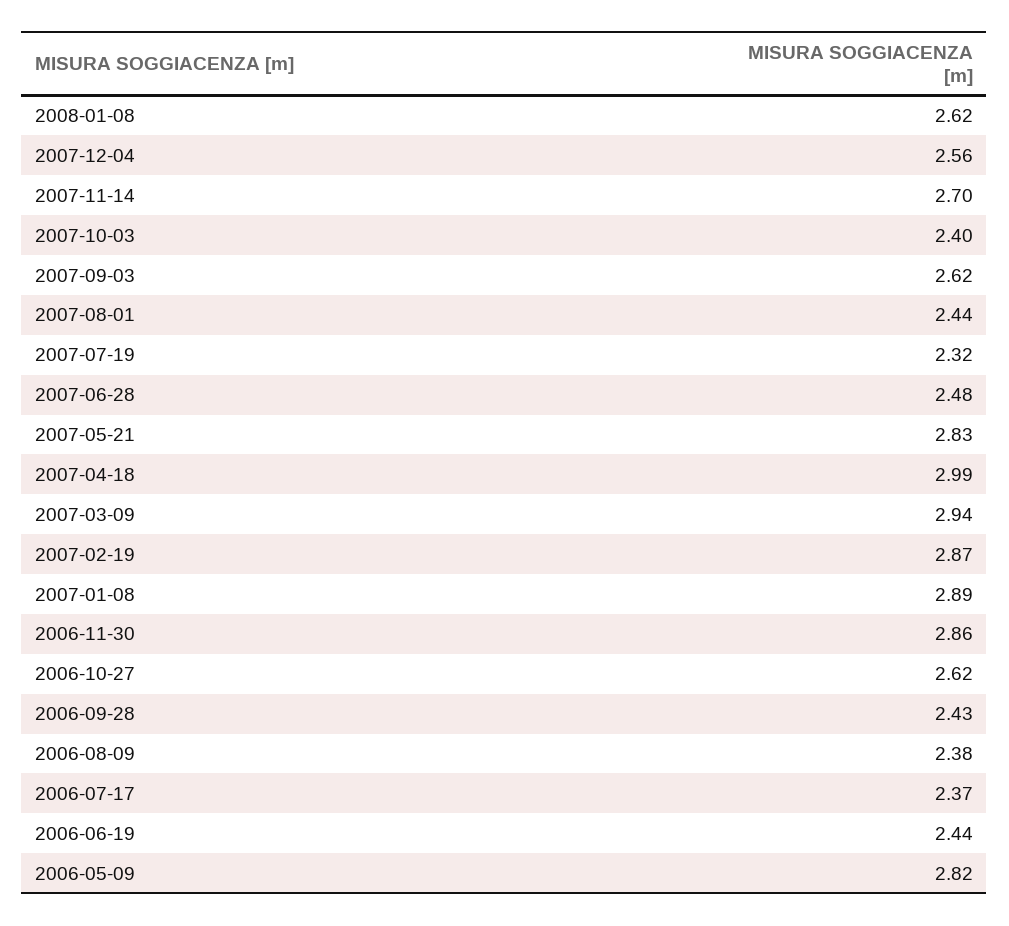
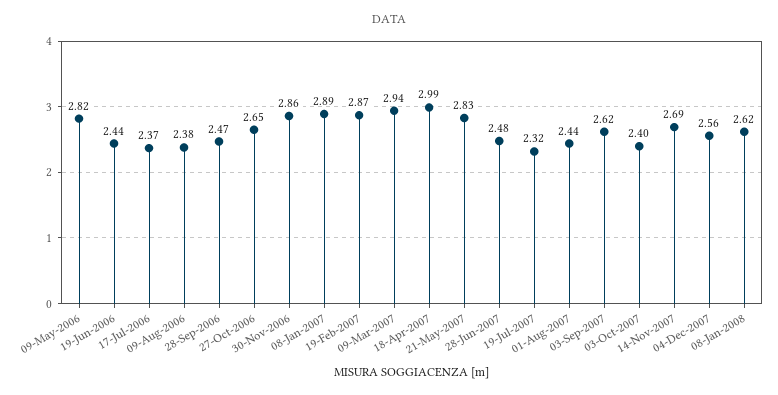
2007-11-14: 2.7 -> 2.69
2006-10-27: 2.62 -> 2.65
2006-09-28: 2.43 -> 2.47

